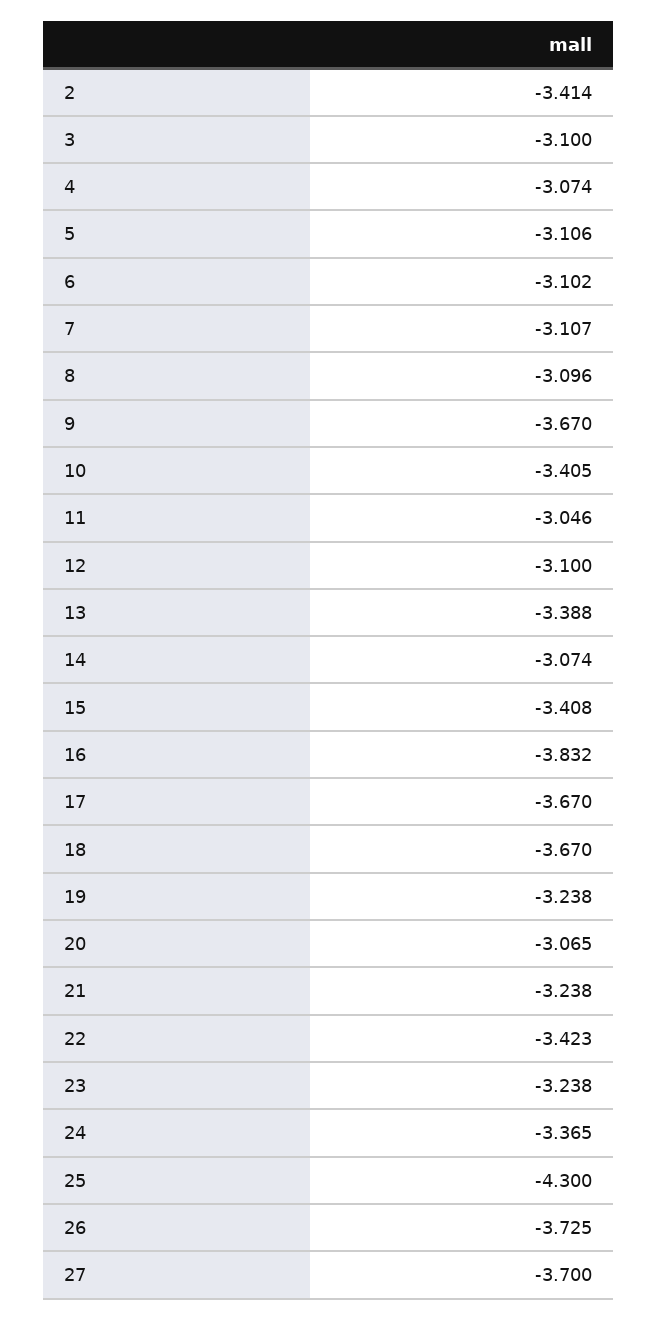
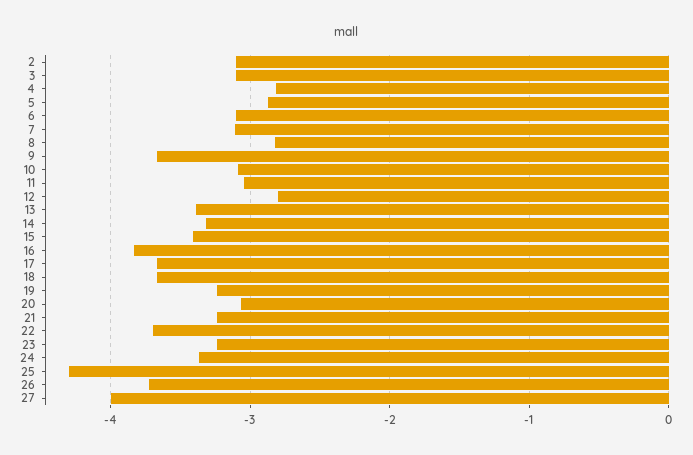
2: -3.414 -> -3.1
4: -3.074 -> -2.8
5: -3.106 -> -2.9
8: -3.096 -> -2.8
10: -3.405 -> -3.1
12: -3.1 -> -2.8
14: -3.074 -> -3.3
22: -3.423 -> -3.7
27: -3.7 -> -4

